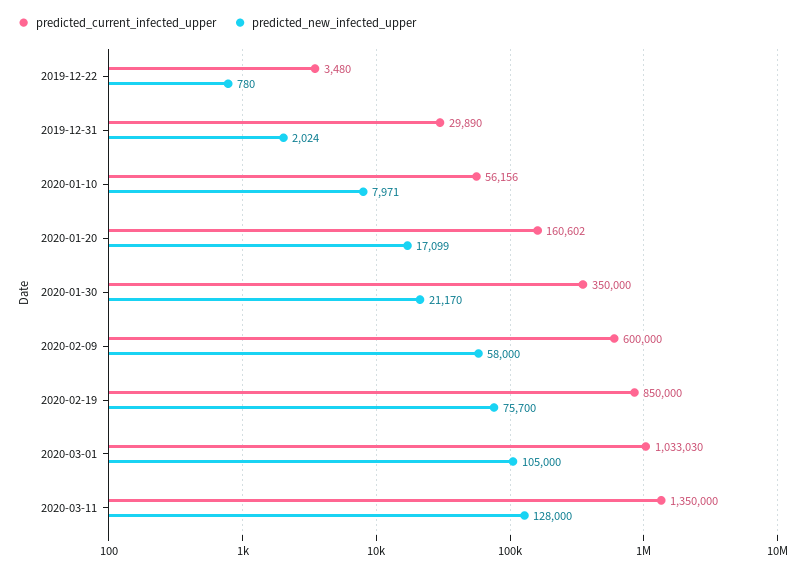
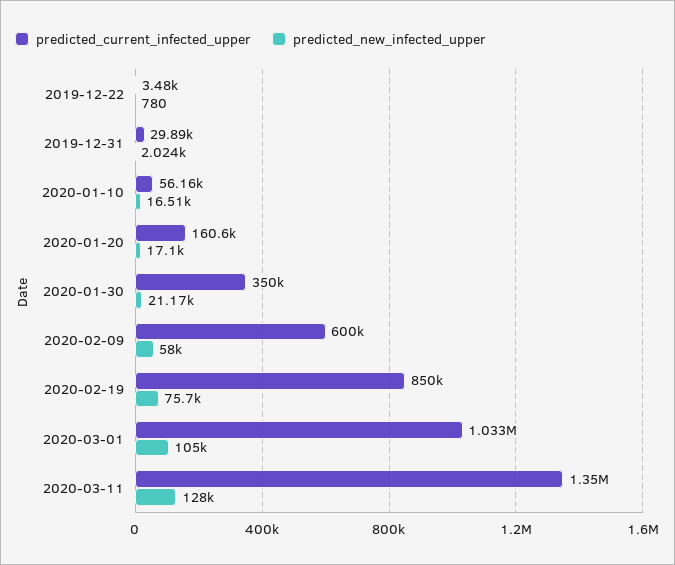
predicted_new_infected_upper, 2020-01-10: 7971 -> 16510

